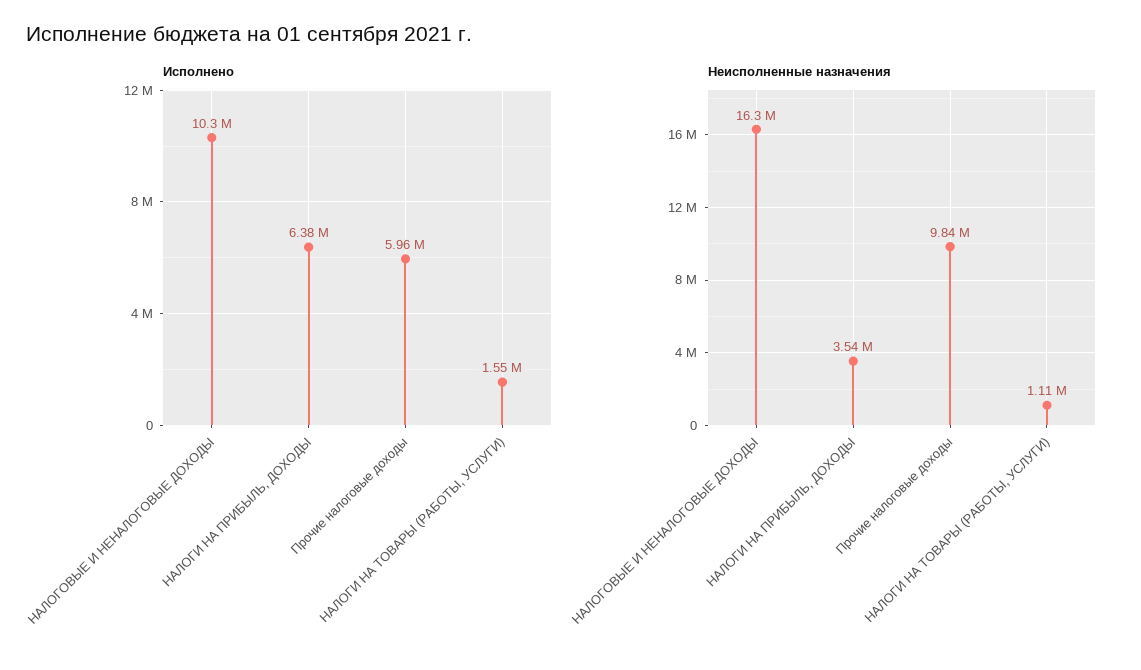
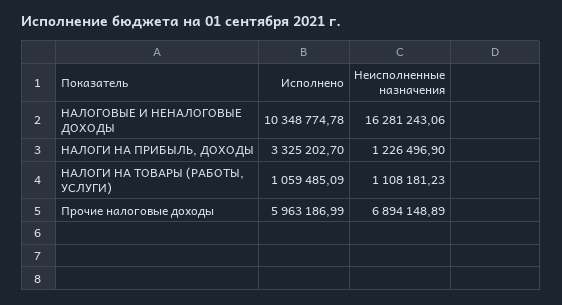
Исполнено, НАЛОГИ НА ПРИБЫЛЬ, ДОХОДЫ: 6380000 -> 3325202.7
Исполнено, НАЛОГИ НА ТОВАРЫ (РАБОТЫ, УСЛУГИ): 1550000 -> 1059485.09
Неисполненные назначения, НАЛОГИ НА ПРИБЫЛЬ, ДОХОДЫ: 3540000 -> 1226496.9
Неисполненные назначения, Прочие налоговые доходы: 9840000 -> 6894148.89

